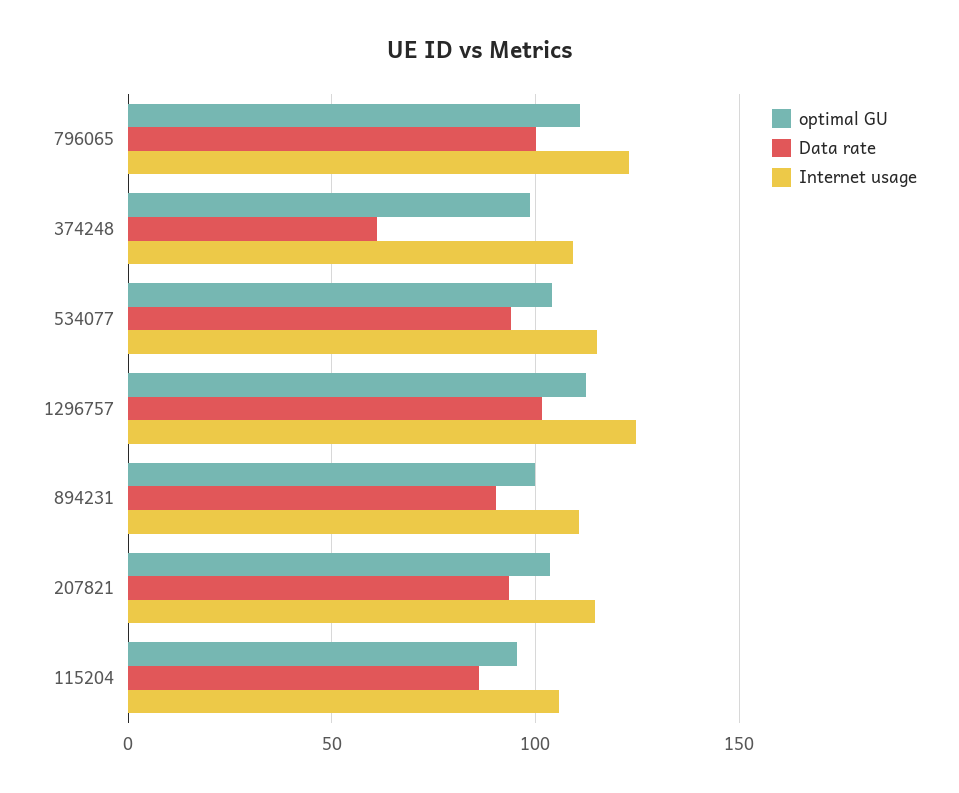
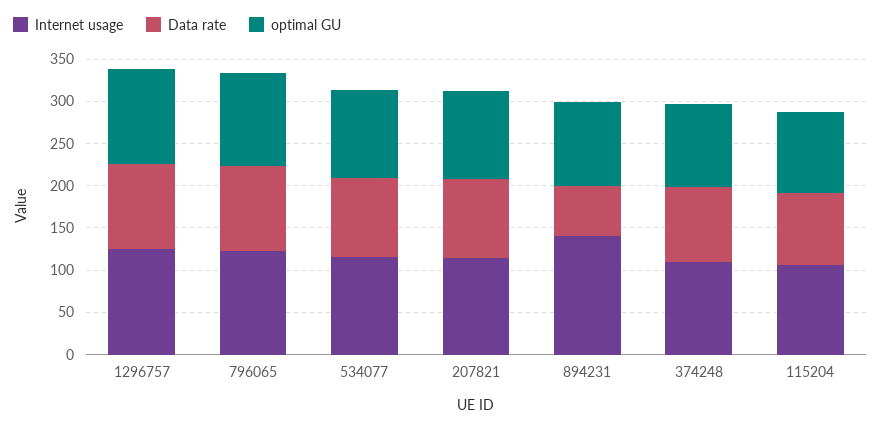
Data rate, 374248: 60 -> 90
Data rate, 894231: 90 -> 60
Internet usage, 894231: 110 -> 140

